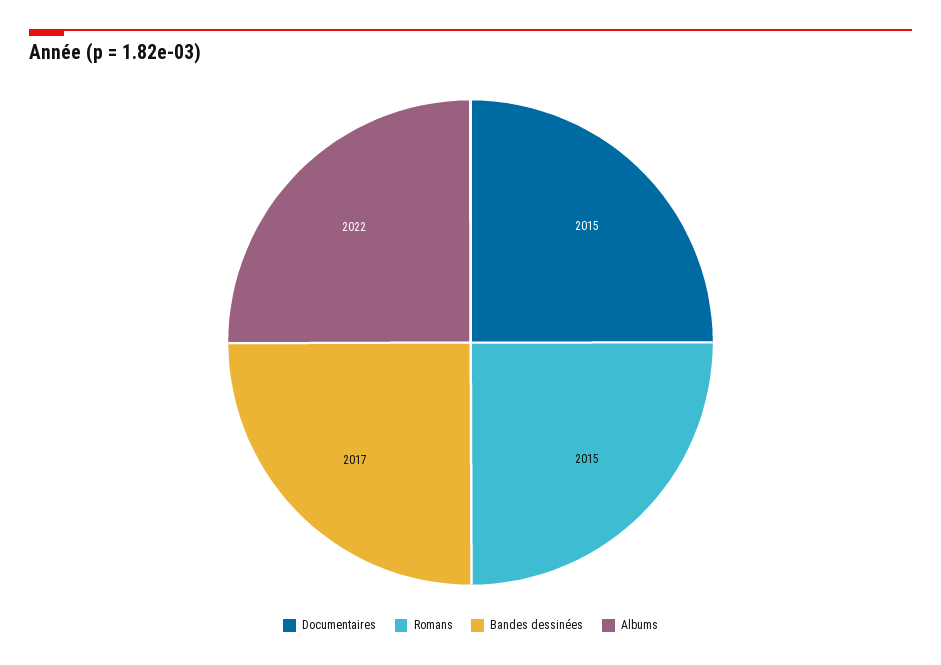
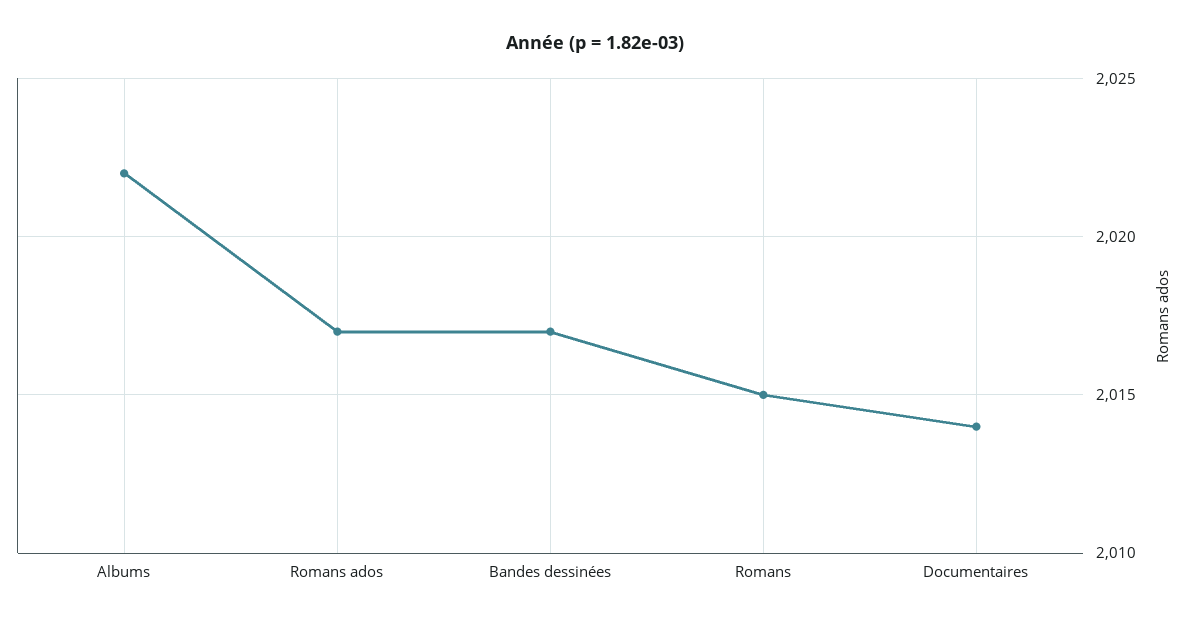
Documentaires: 2015 -> 2014
Romans ados: none -> 2017

